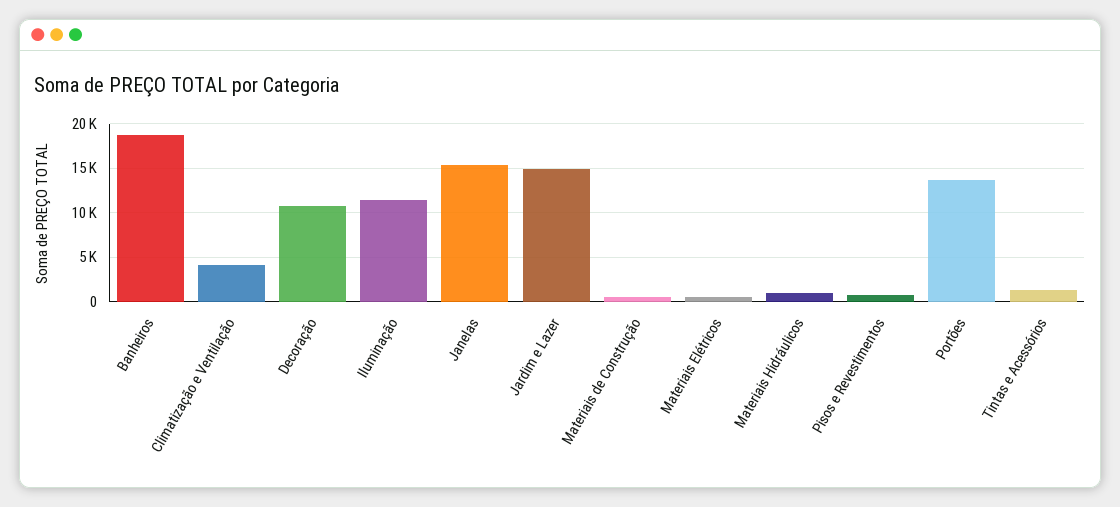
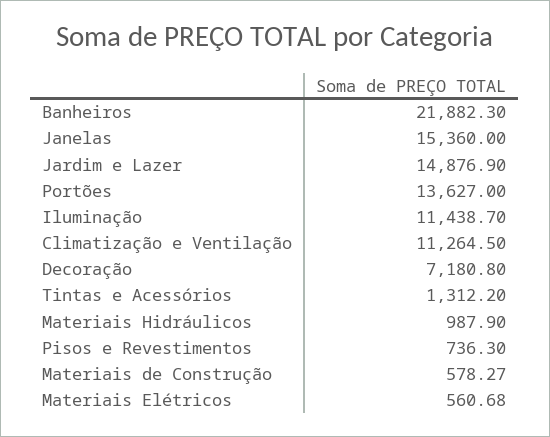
Banheiros: 19000 -> 21882.3
Climatização e Ventilação: 4000 -> 11264.5
Decoração: 11000 -> 7180.8

